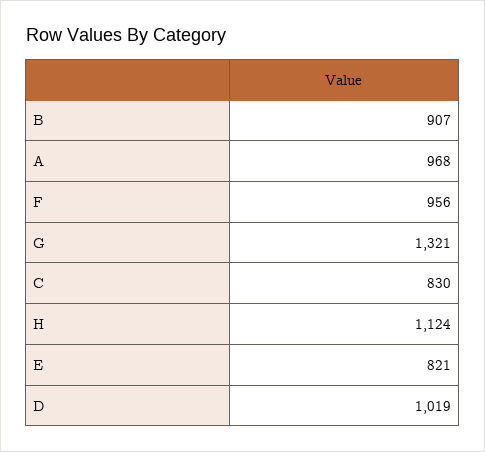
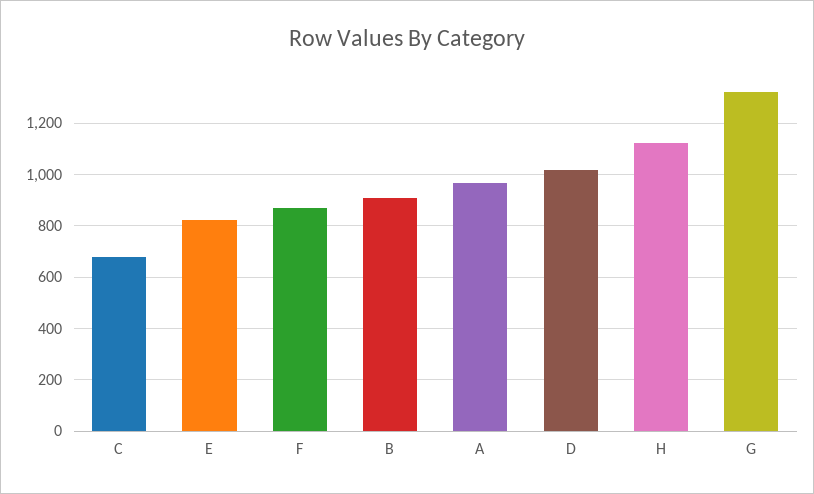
F: 956 -> 875
C: 830 -> 675

